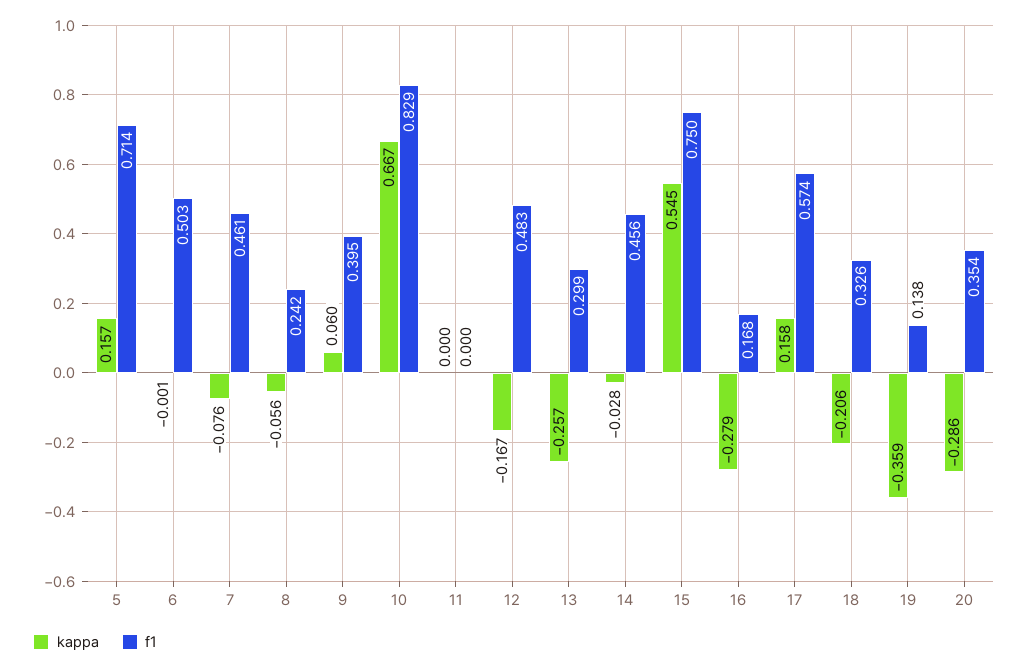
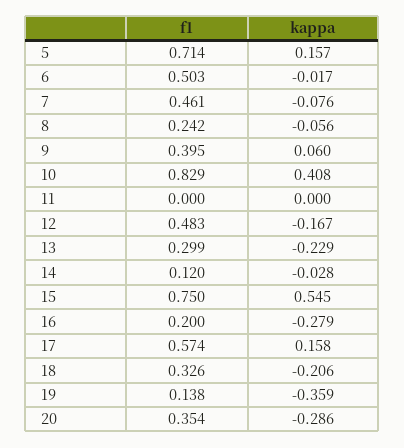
kappa, 6: -0.001 -> -0.017
kappa, 10: 0.667 -> 0.408
kappa, 13: -0.257 -> -0.229
f1, 14: 0.456 -> 0.12
f1, 16: 0.168 -> 0.2

